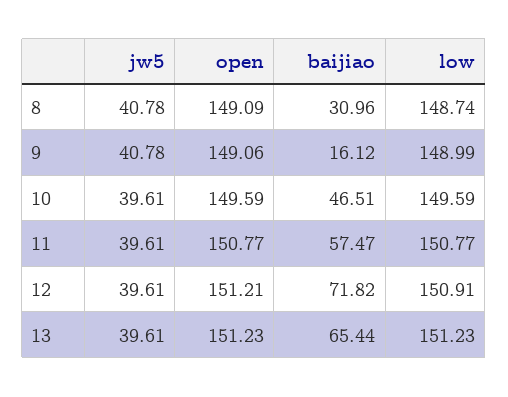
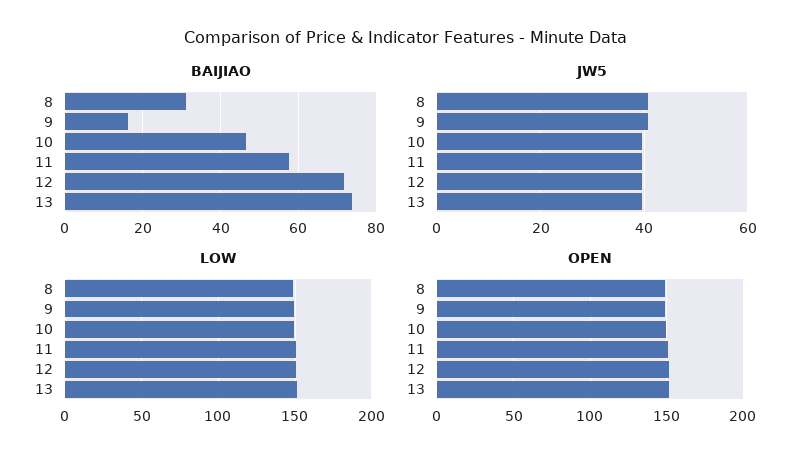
baijiao, 13: 65.44 -> 74

